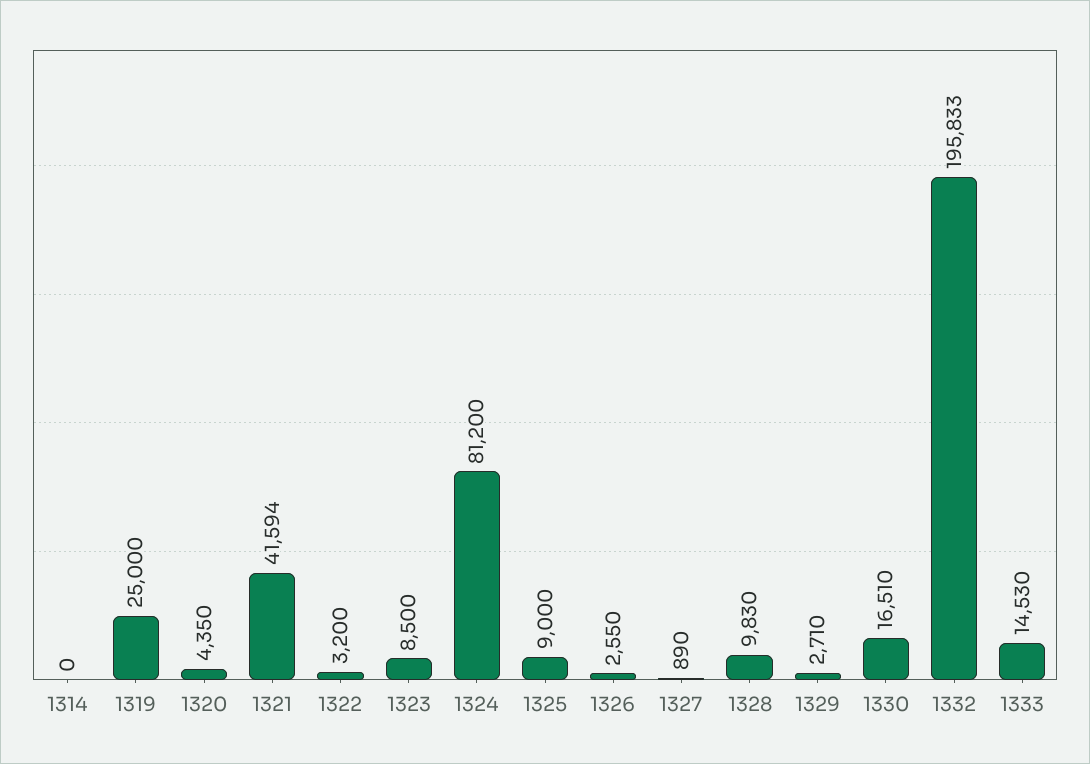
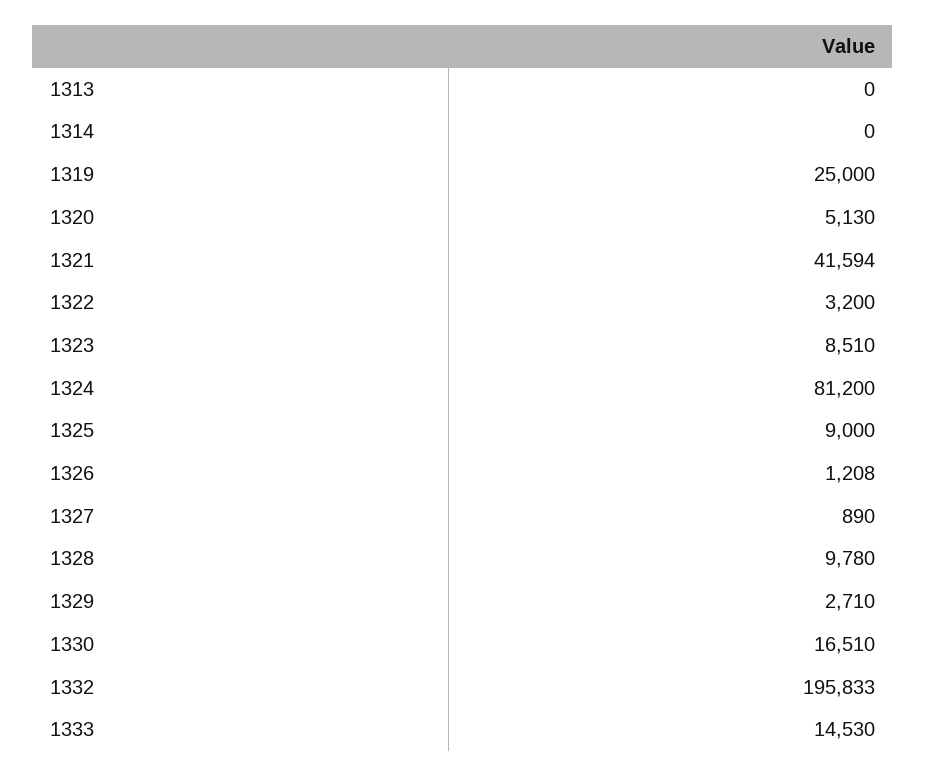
1320: 4350 -> 5130
1323: 8500 -> 8510
1326: 2550 -> 1208
1328: 9830 -> 9780
1313: none -> 0

